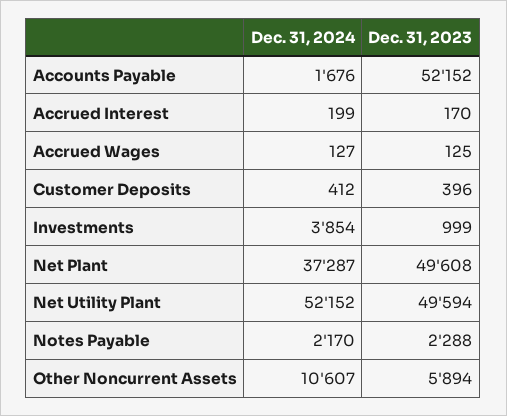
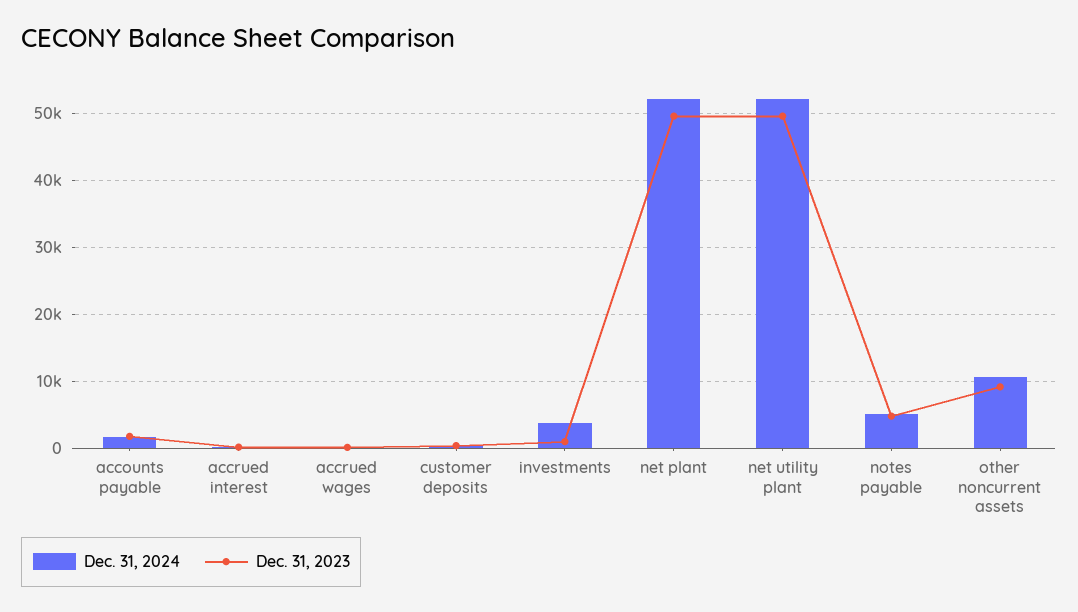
Dec. 31, 2023, Accounts Payable: 52152 -> 2000
Dec. 31, 2024, Net Plant: 37287 -> 52000
Dec. 31, 2024, Notes Payable: 2170 -> 5000
Dec. 31, 2023, Notes Payable: 2288 -> 5000
Dec. 31, 2023, Other Noncurrent Assets: 5894 -> 9000

